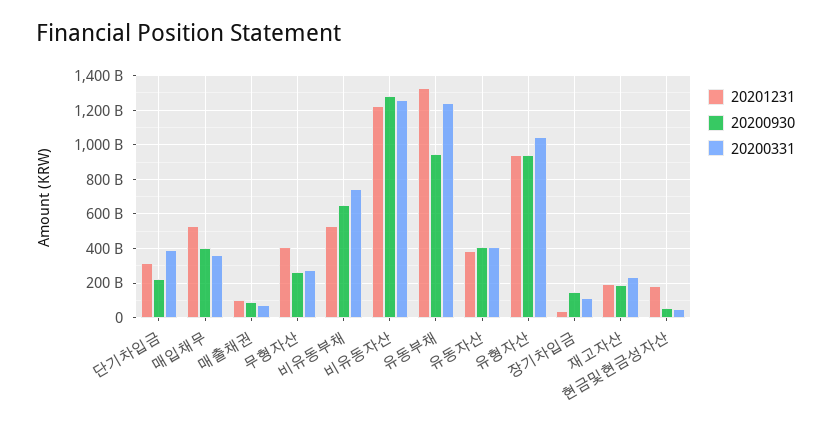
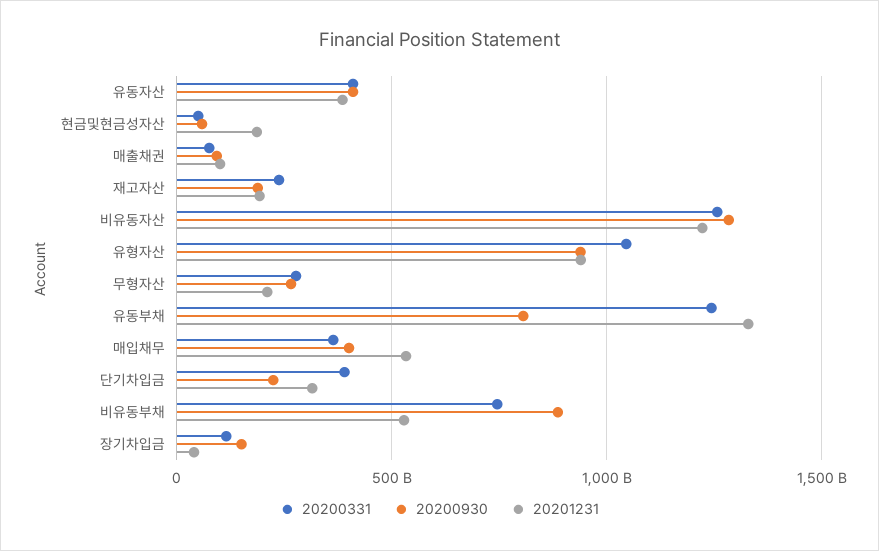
20201231, 무형자산: 400000000000 -> 200000000000
20200930, 비유동부채: 650000000000 -> 900000000000
20200930, 유동부채: 950000000000 -> 800000000000

